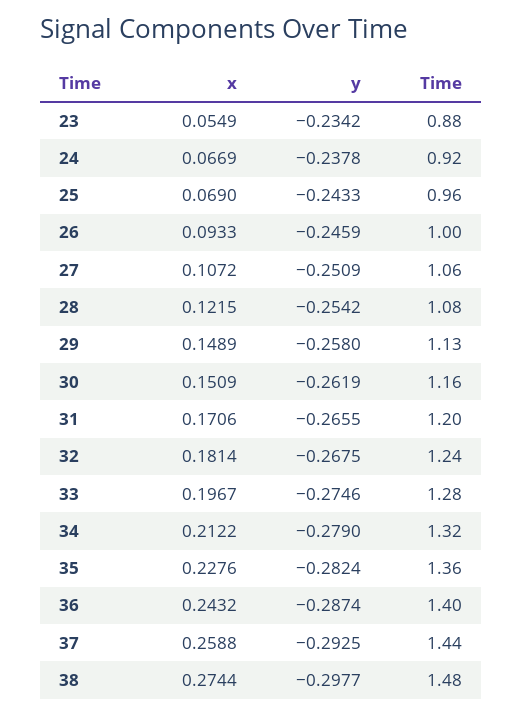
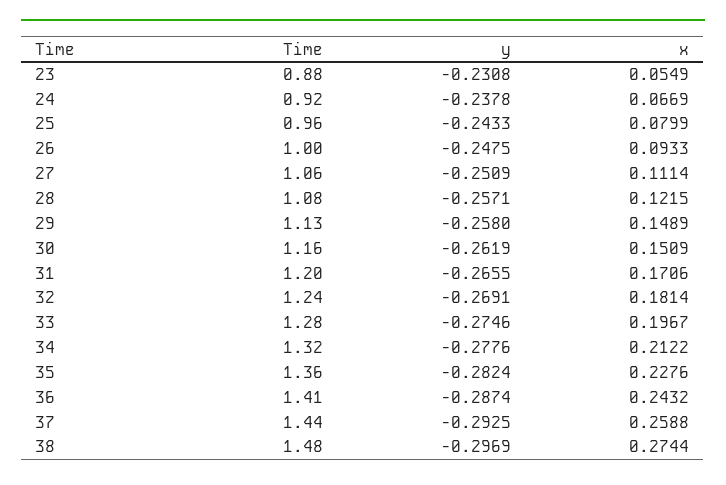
y, 23: -0.2342 -> -0.2308
x, 25: 0.069 -> 0.0799
y, 26: -0.2459 -> -0.2475
x, 27: 0.1072 -> 0.1114
y, 28: -0.2542 -> -0.2571
y, 32: -0.2675 -> -0.2691
y, 34: -0.279 -> -0.2776
Time, 36: 1.4 -> 1.41
y, 38: -0.2977 -> -0.2969

